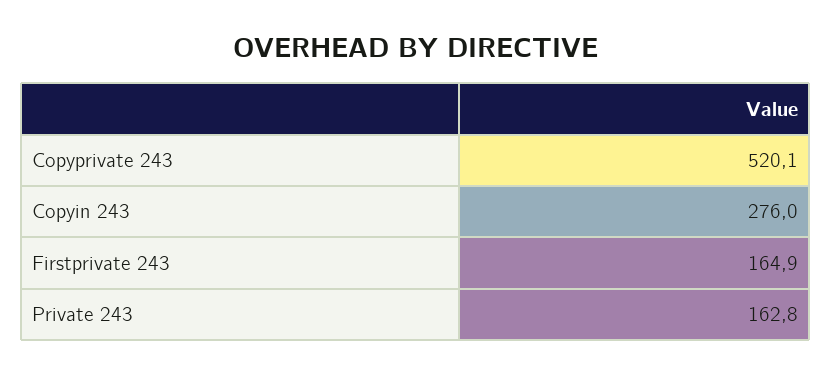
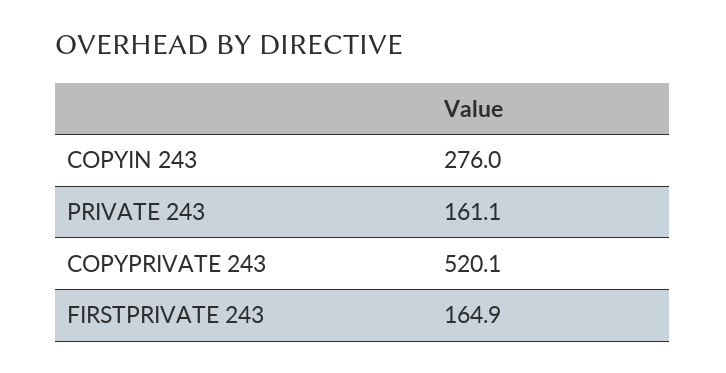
Private 243: 162.8 -> 161.1

